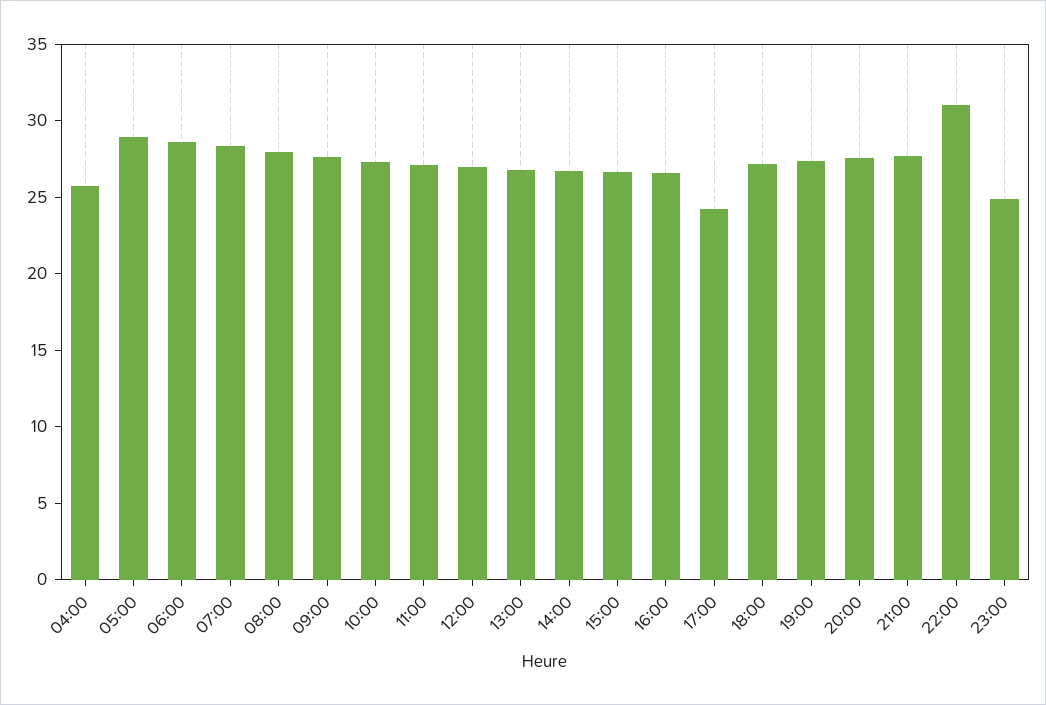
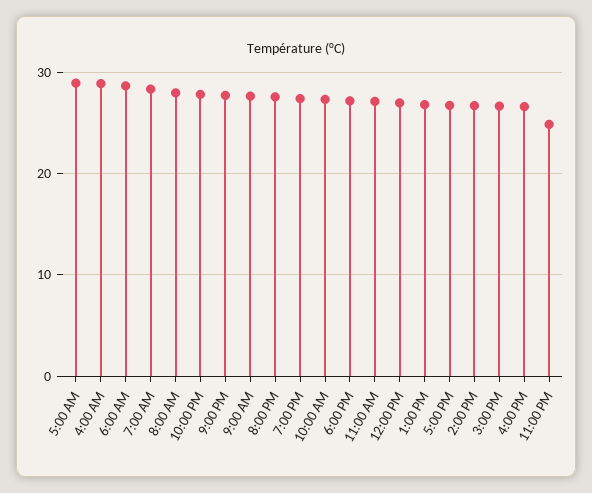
04:00: 26 -> 29
17:00: 24 -> 27
22:00: 31 -> 28

